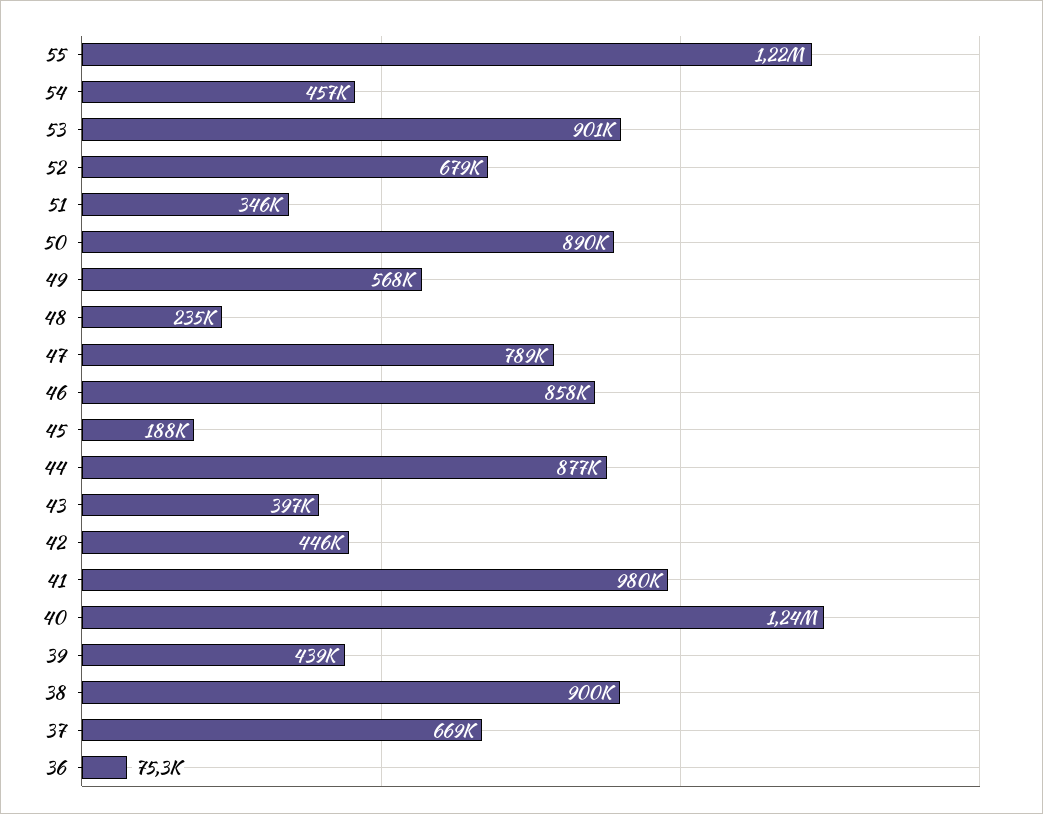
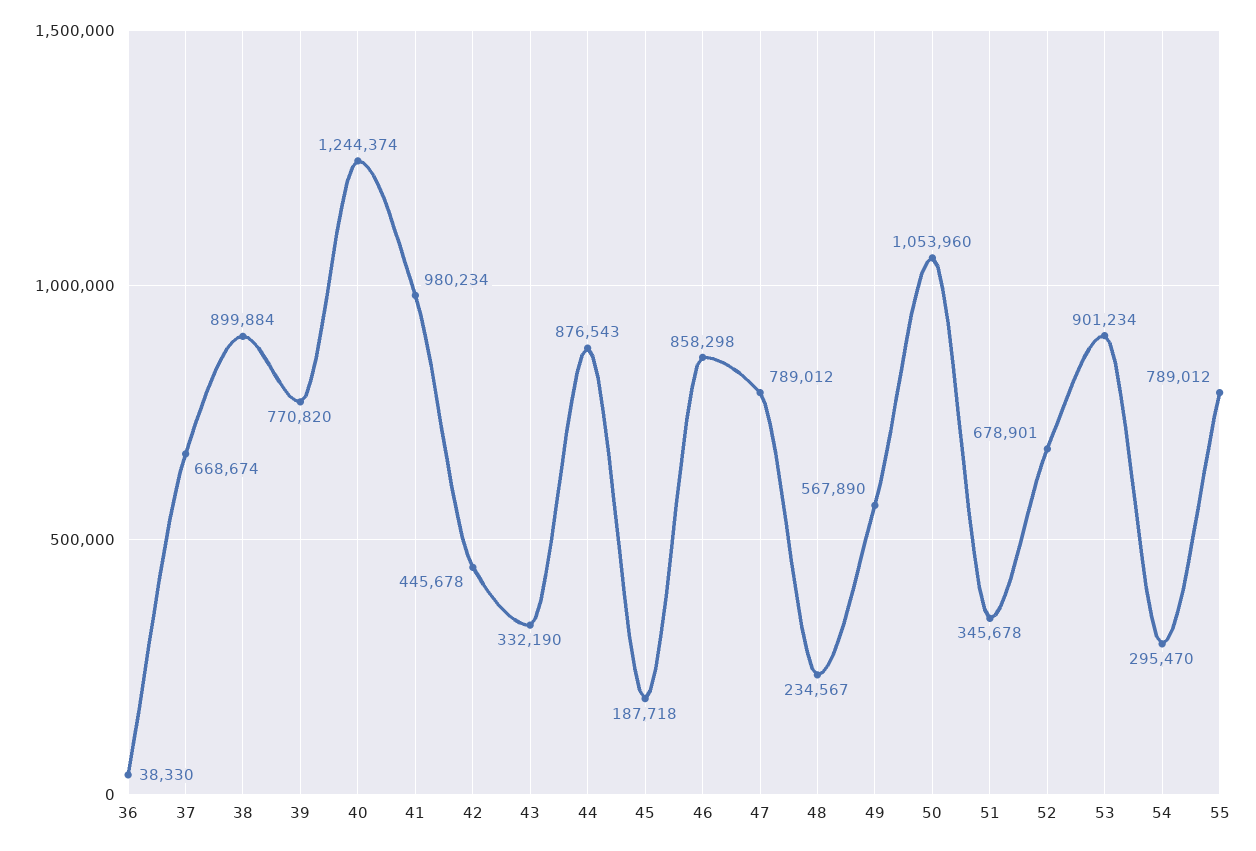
55: 1220000 -> 789012
54: 457000 -> 295470
50: 890000 -> 1053960
43: 397000 -> 332190
39: 439000 -> 770820
36: 75300 -> 38330

